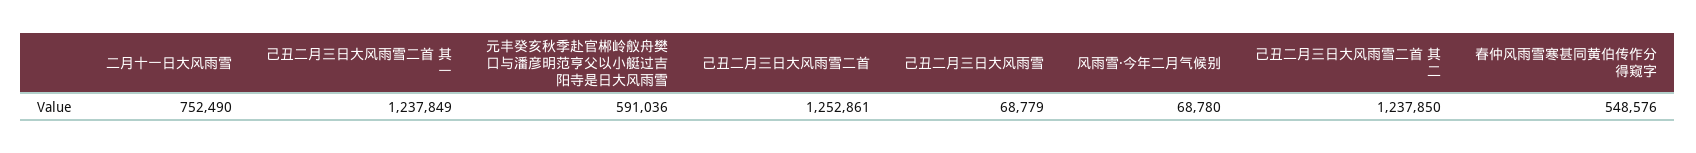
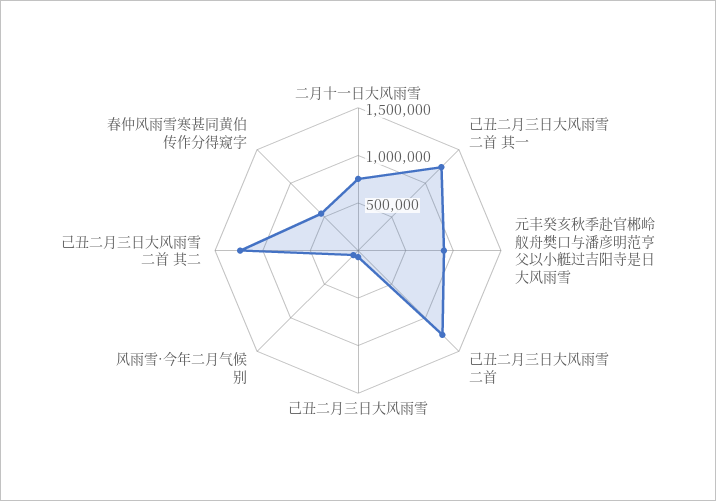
元丰癸亥秋季赴官郴岭舣舟樊口与潘彦明范亨父以小艇过吉阳寺是日大风雨雪: 591036 -> 900000

